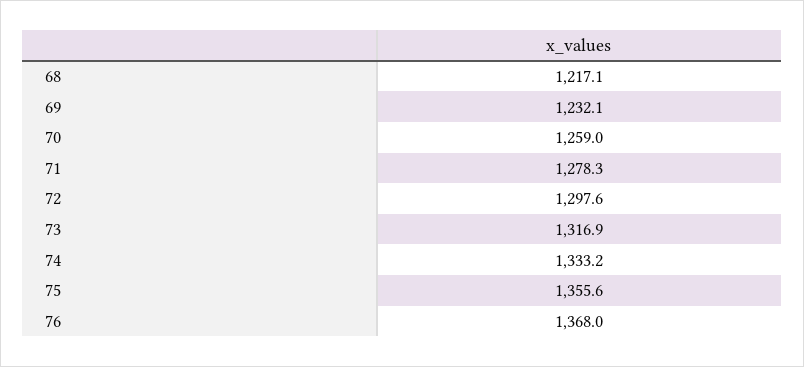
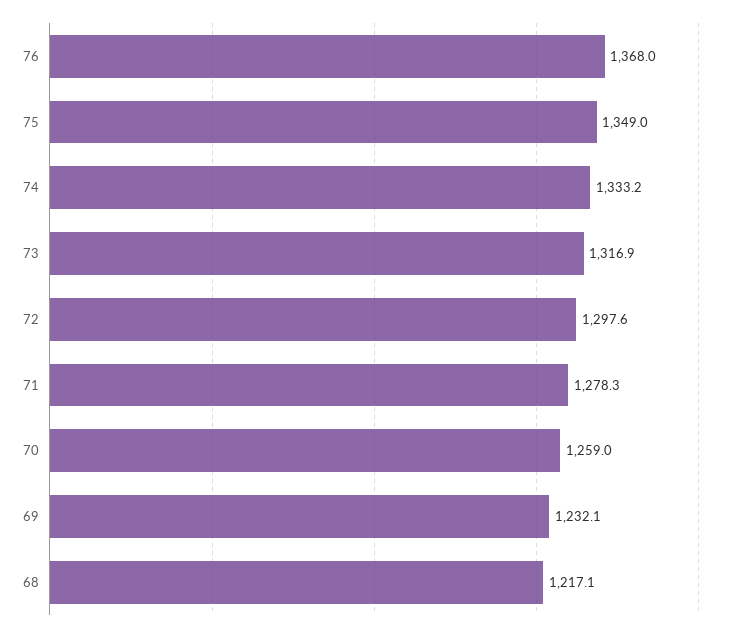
75: 1355.6 -> 1349

